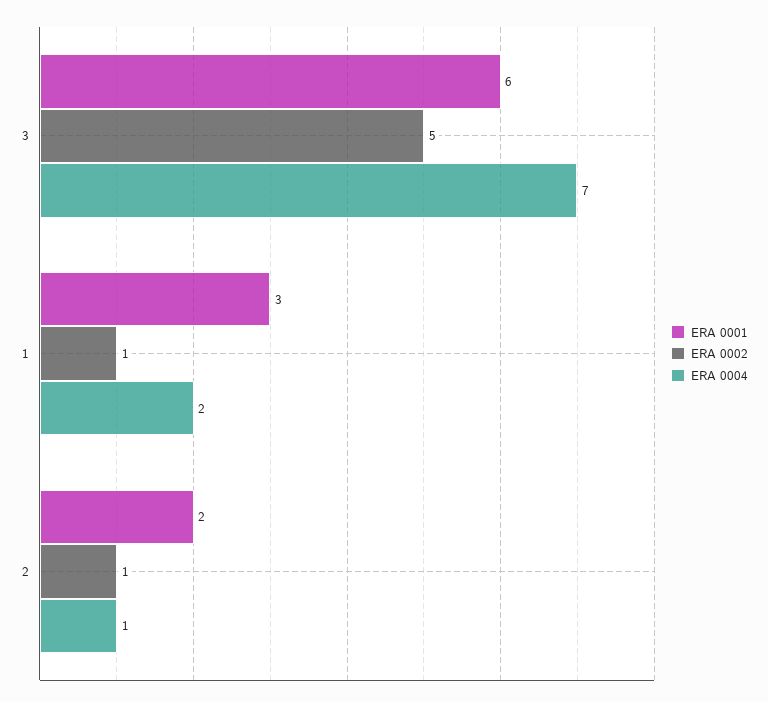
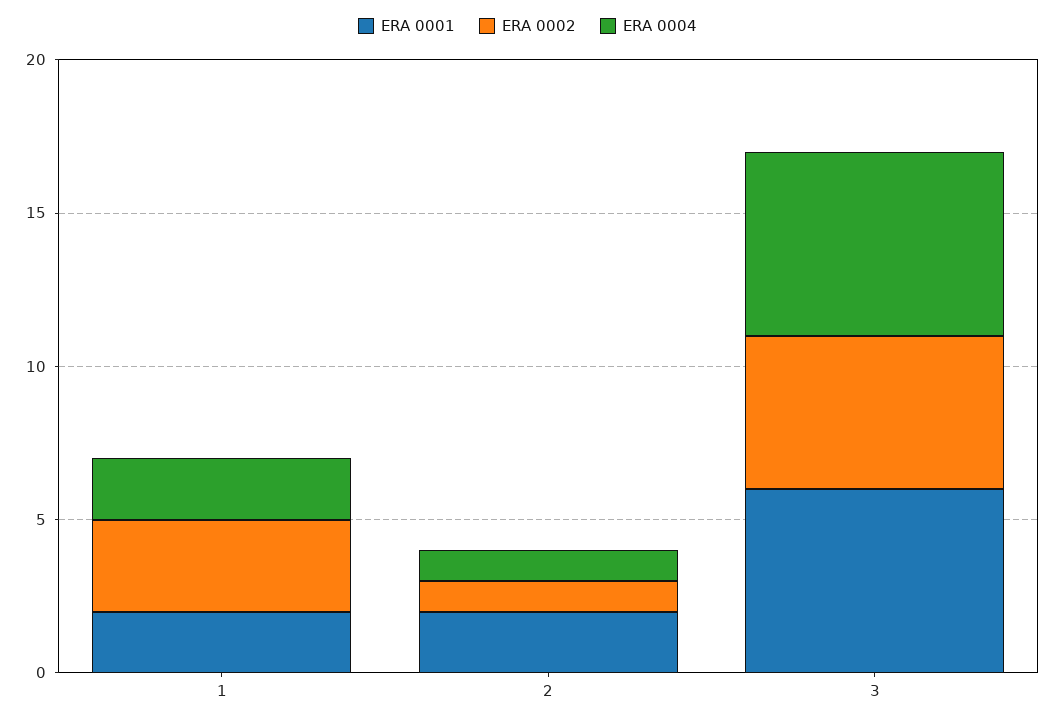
ERA 0004, 3: 7 -> 6
ERA 0001, 1: 3 -> 2
ERA 0002, 1: 1 -> 3

